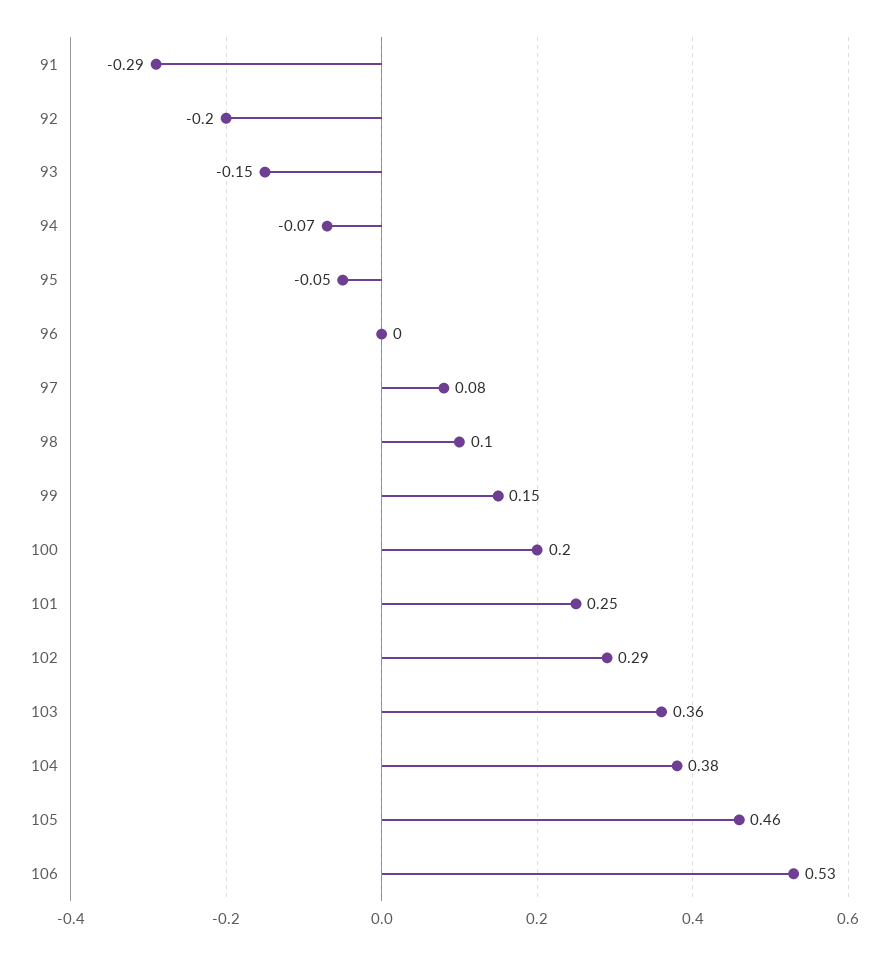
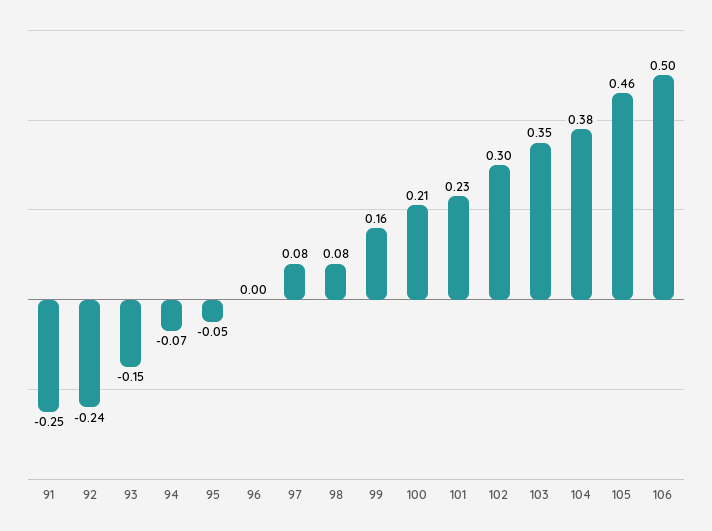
91: -0.29 -> -0.25
92: -0.2 -> -0.24
98: 0.1 -> 0.08
99: 0.15 -> 0.16
100: 0.2 -> 0.21
101: 0.25 -> 0.23
102: 0.29 -> 0.3
103: 0.36 -> 0.35
106: 0.53 -> 0.5

